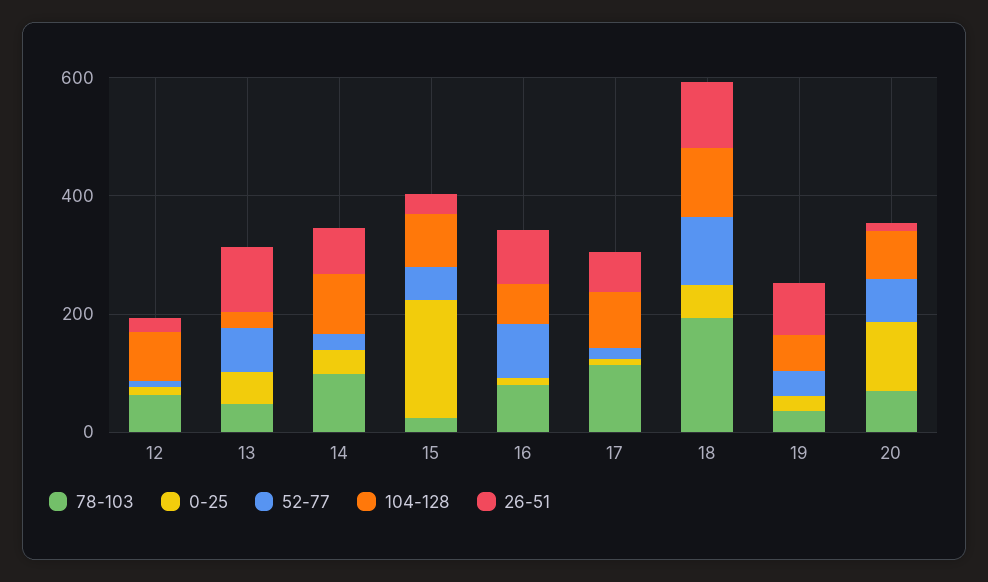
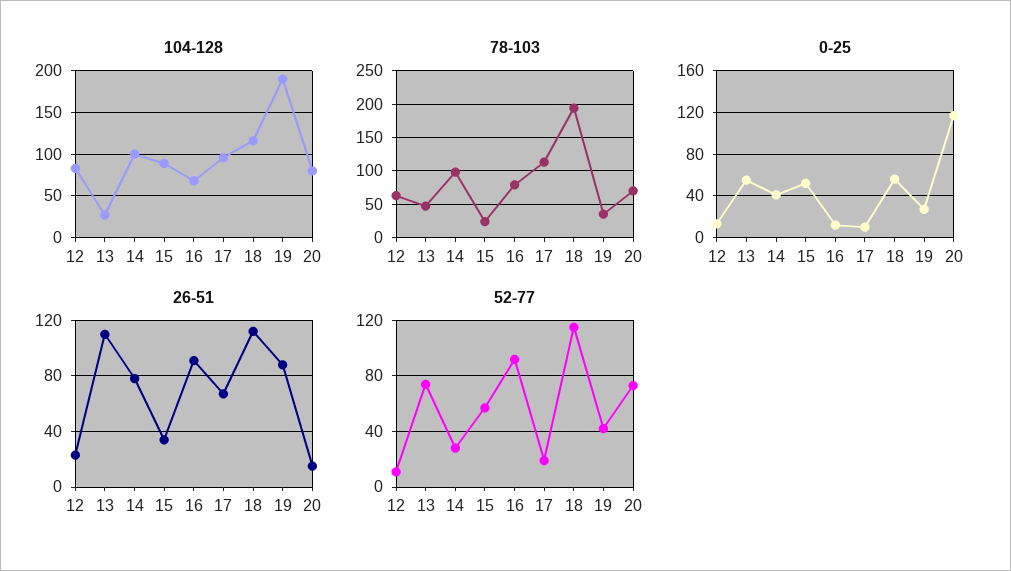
0-25, 15: 200 -> 50
104-128, 19: 50 -> 190

